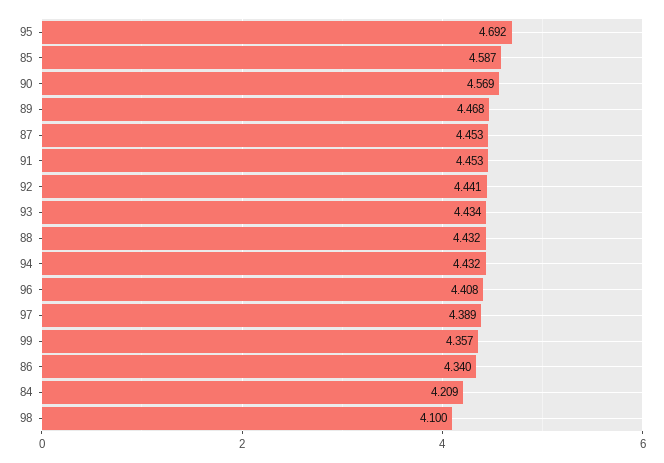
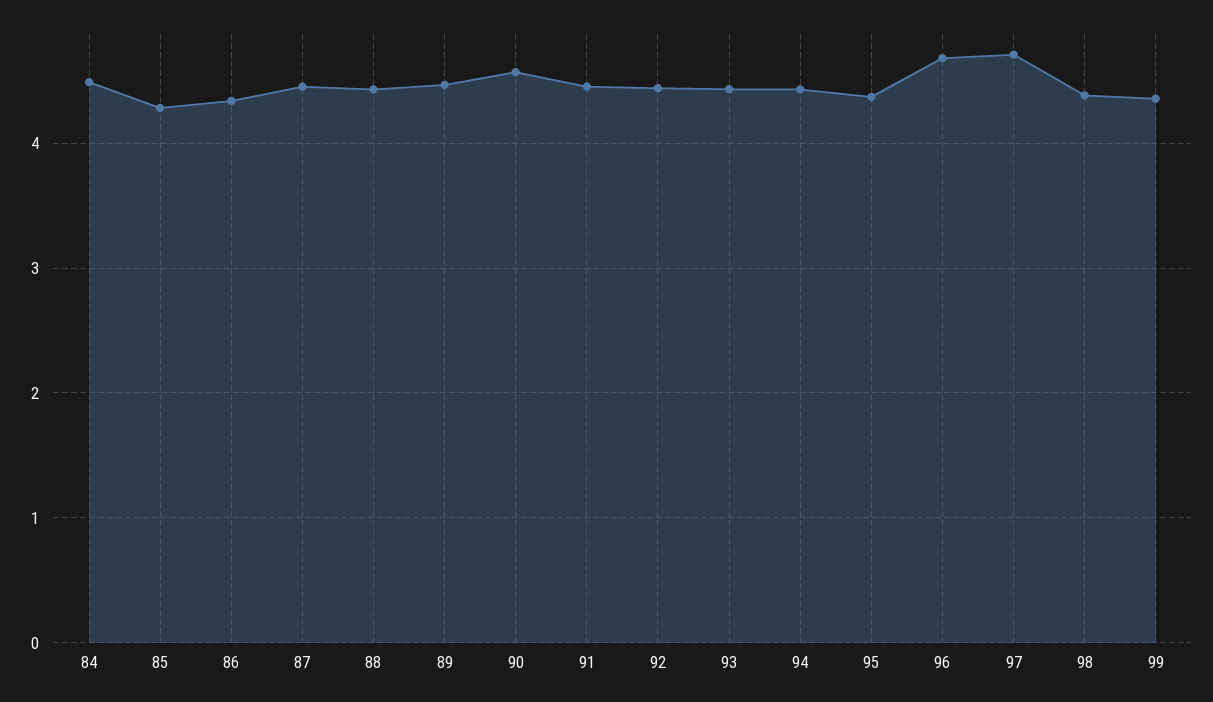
95: 4.692 -> 4.4
85: 4.587 -> 4.3
96: 4.408 -> 4.7
97: 4.389 -> 4.7
84: 4.209 -> 4.5
98: 4.1 -> 4.4

